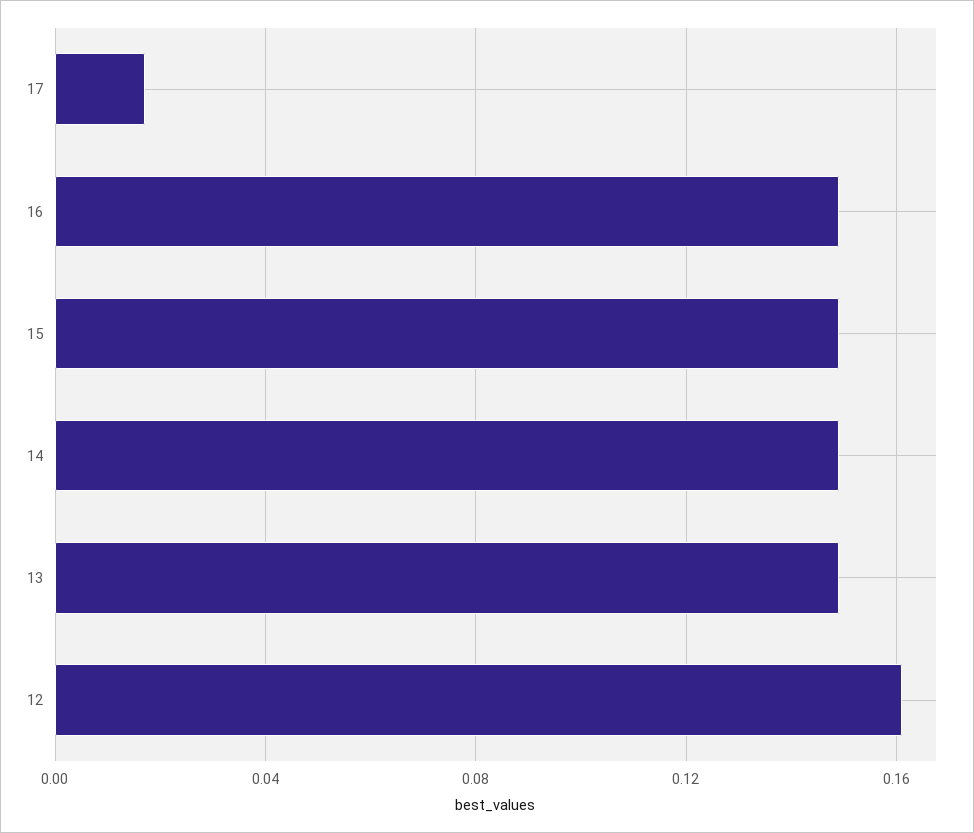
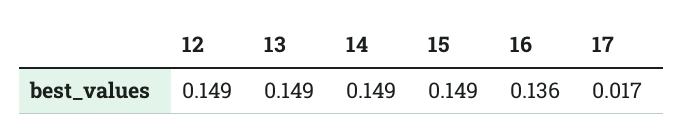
16: 0.15 -> 0.136
12: 0.16 -> 0.149

